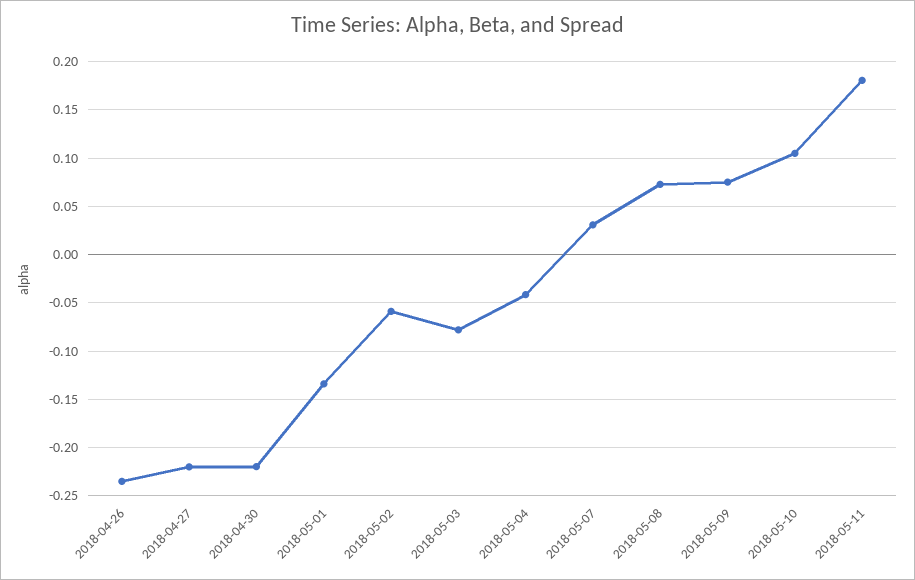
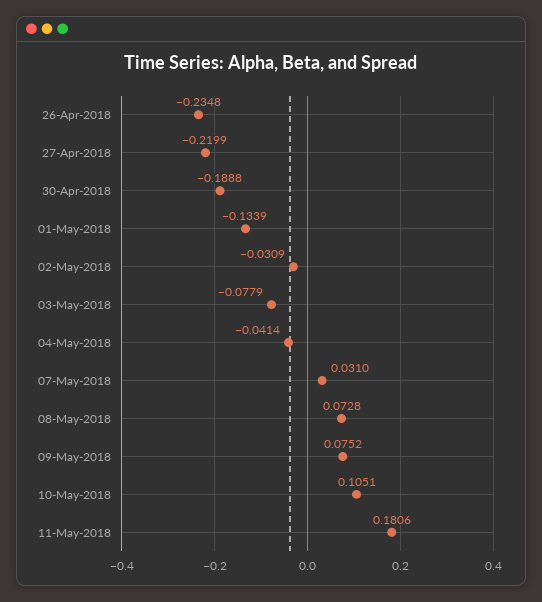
2018-04-30: -0.22 -> -0.1888
2018-05-02: -0.06 -> -0.0309

